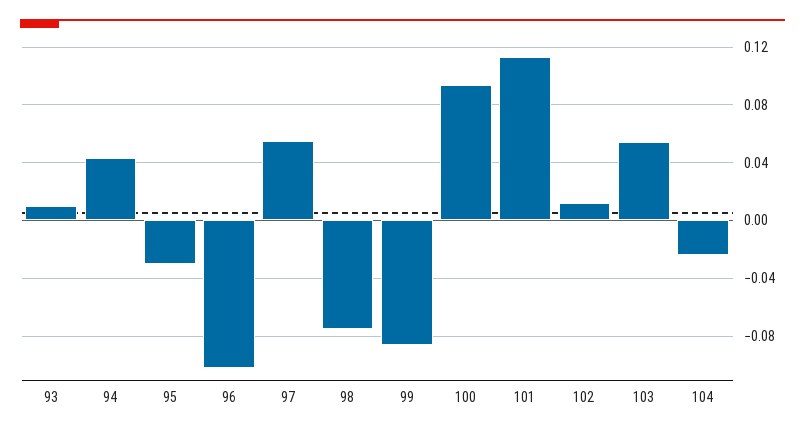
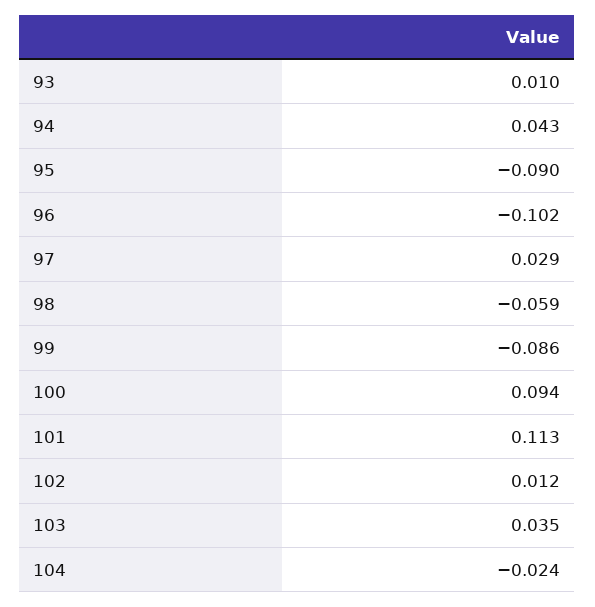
95: -0.03 -> -0.09
97: 0.055 -> 0.029
98: -0.075 -> -0.059
103: 0.055 -> 0.035

